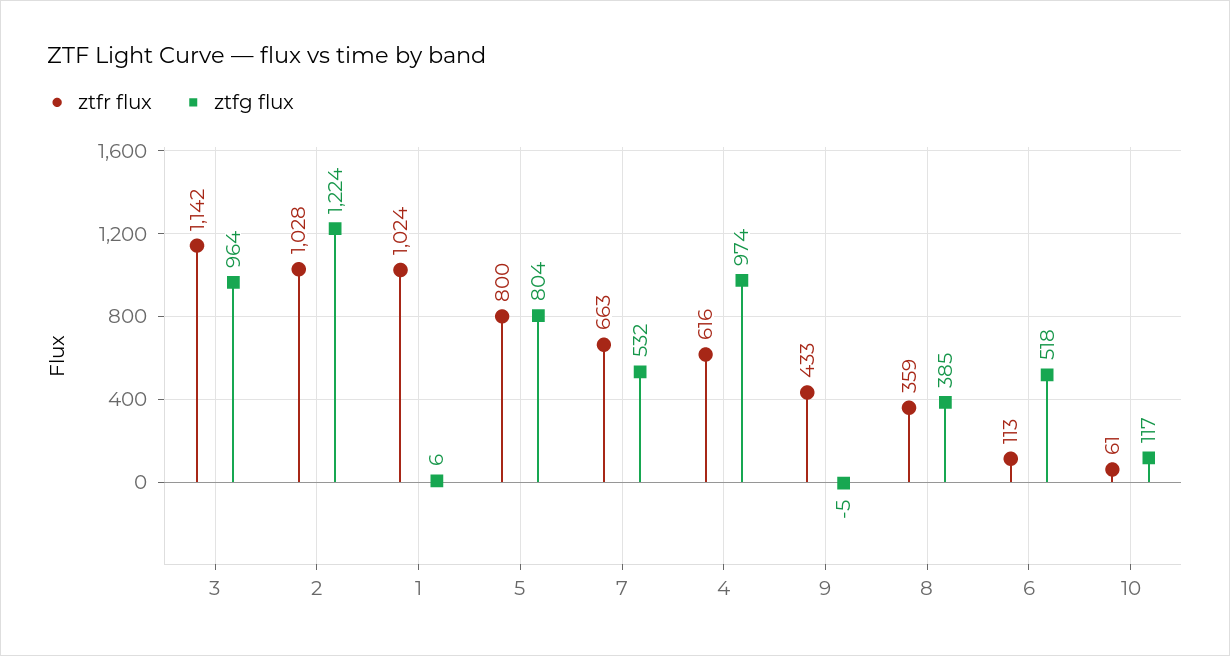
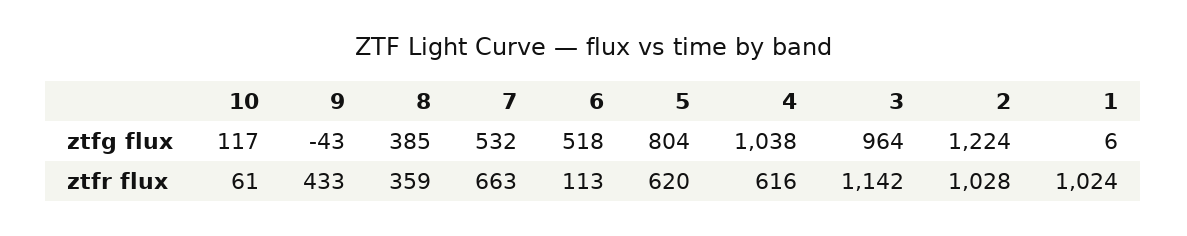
ztfr flux, 5: 800 -> 620
ztfg flux, 4: 974 -> 1038
ztfg flux, 9: -5 -> -43

